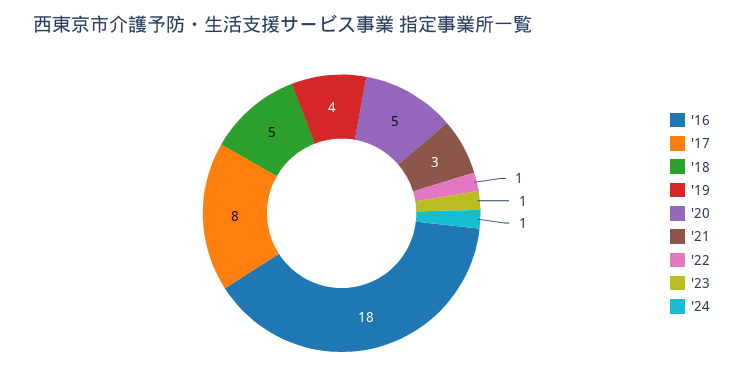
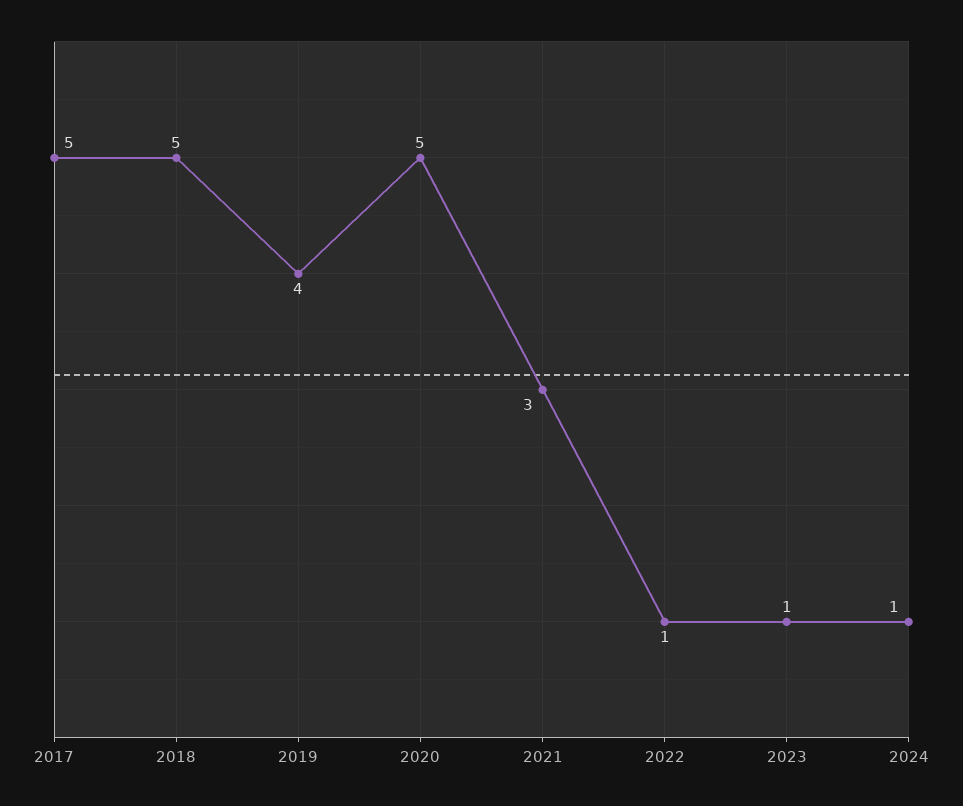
'16: 18 -> none
'17: 8 -> 5

